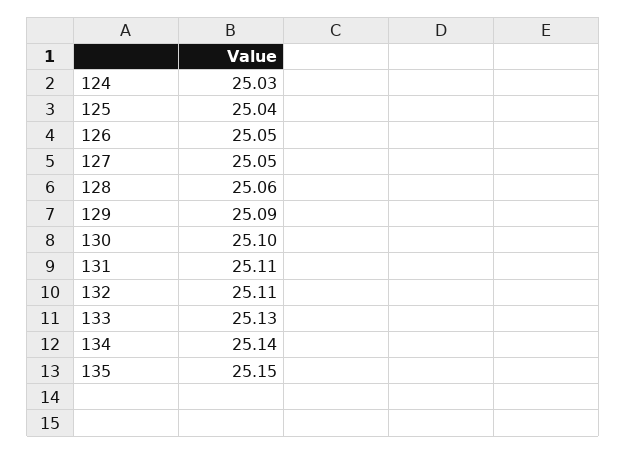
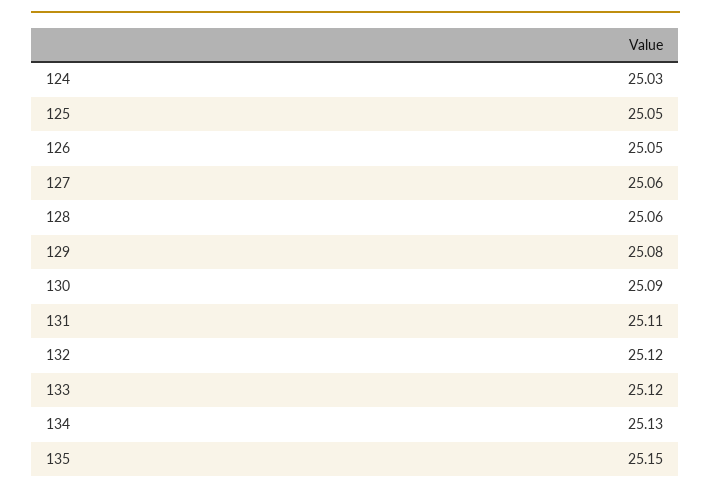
125: 25.04 -> 25.05
127: 25.05 -> 25.06
129: 25.09 -> 25.08
130: 25.1 -> 25.09
132: 25.11 -> 25.12
133: 25.13 -> 25.12
134: 25.14 -> 25.13

